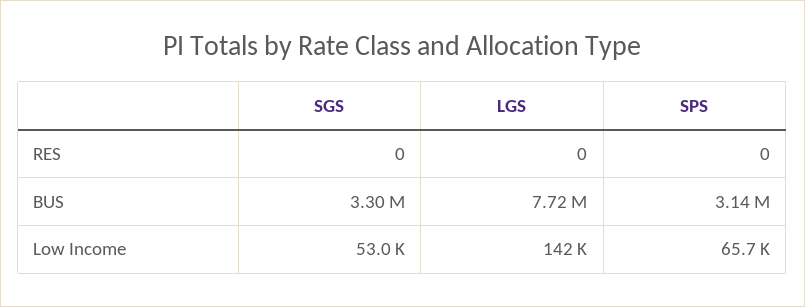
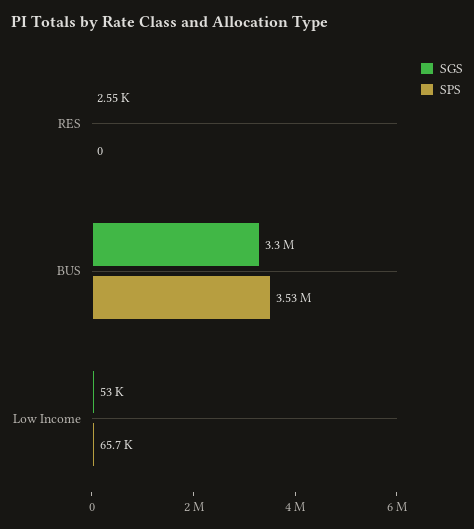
SGS, RES: 0 -> 2550
LGS, RES: 0 -> none
LGS, BUS: 7720000 -> none
SPS, BUS: 3140000 -> 3530000
LGS, Low Income: 142000 -> none

